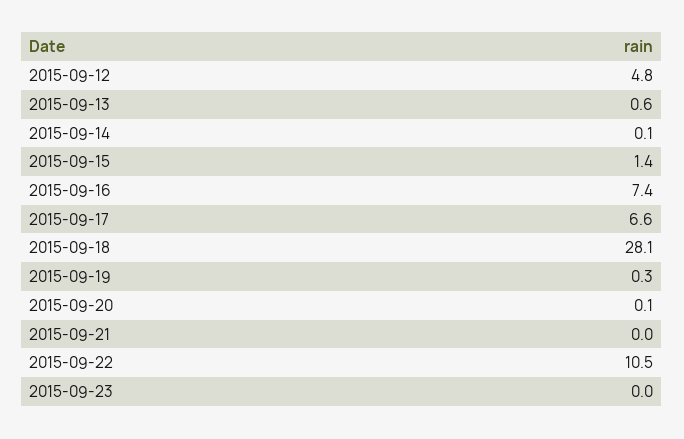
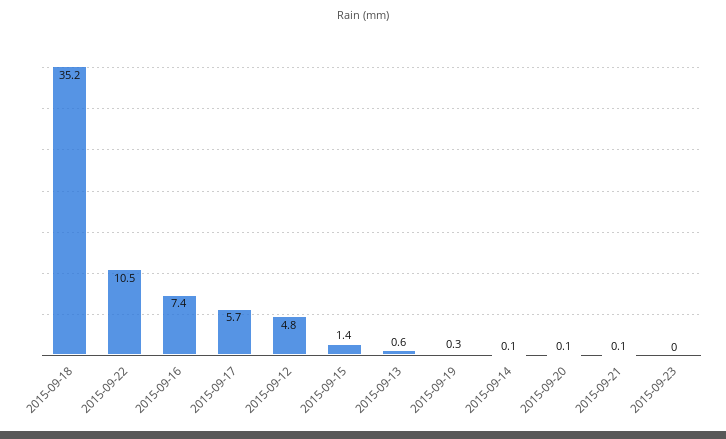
2015-09-17: 6.6 -> 5.7
2015-09-18: 28.1 -> 35.2
2015-09-21: 0 -> 0.1

